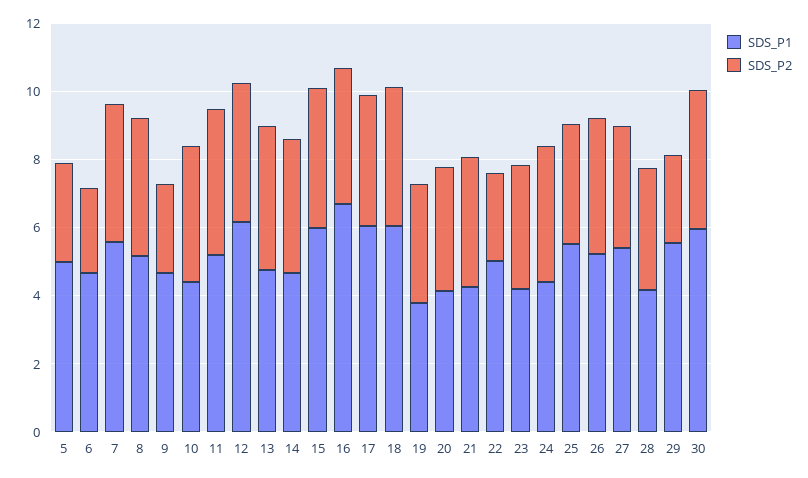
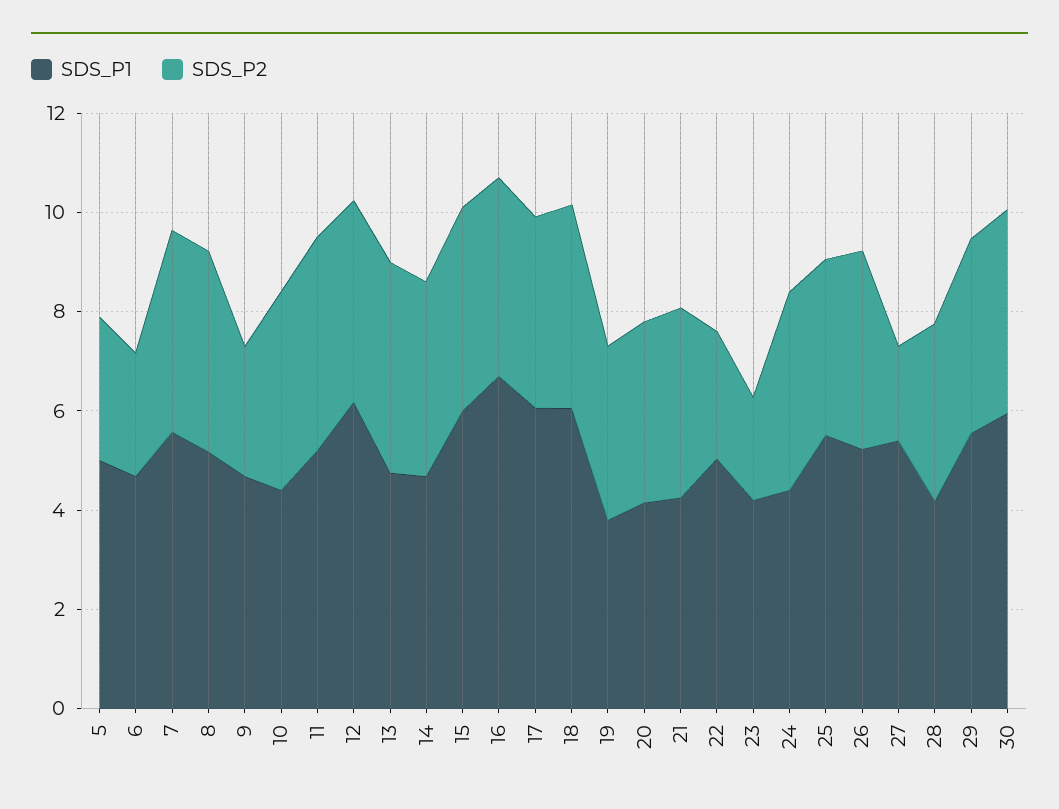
SDS_P2, 23: 3.5 -> 2
SDS_P2, 27: 3.5 -> 2
SDS_P2, 29: 2.5 -> 4

